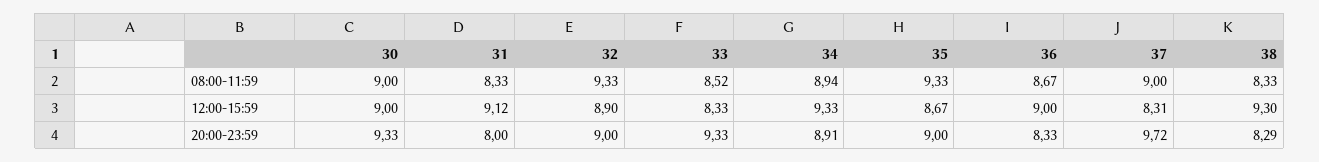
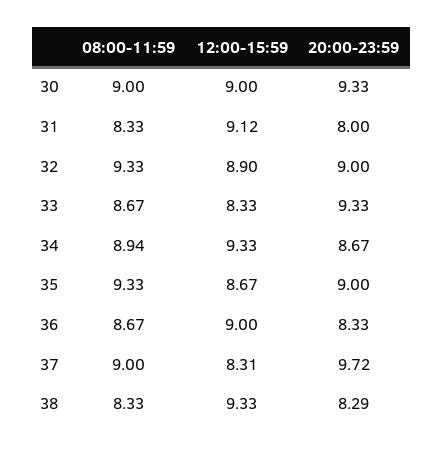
33, 08:00-11:59: 8.52 -> 8.67
38, 12:00-15:59: 9.3 -> 9.33
34, 20:00-23:59: 8.91 -> 8.67

